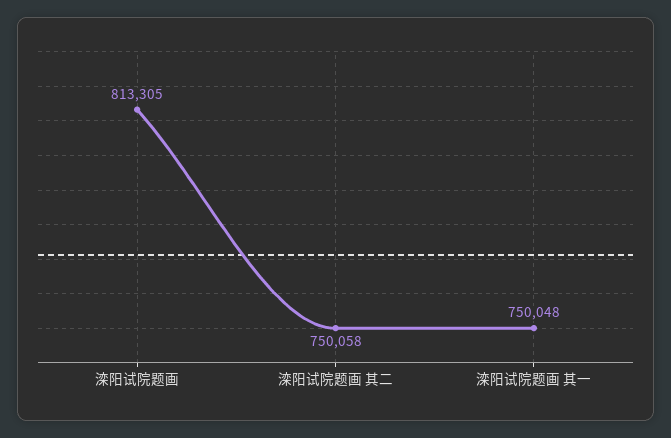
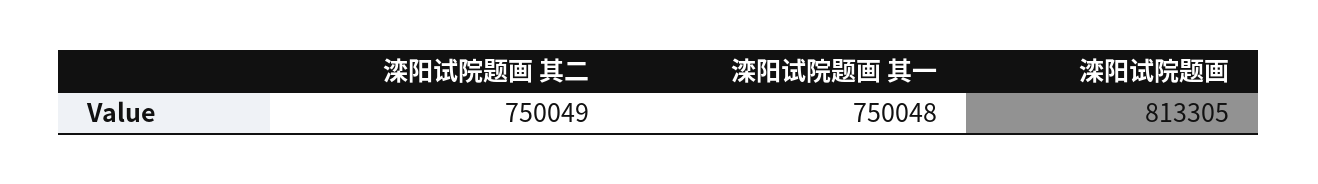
滦阳试院题画 其二: 750058 -> 750049

